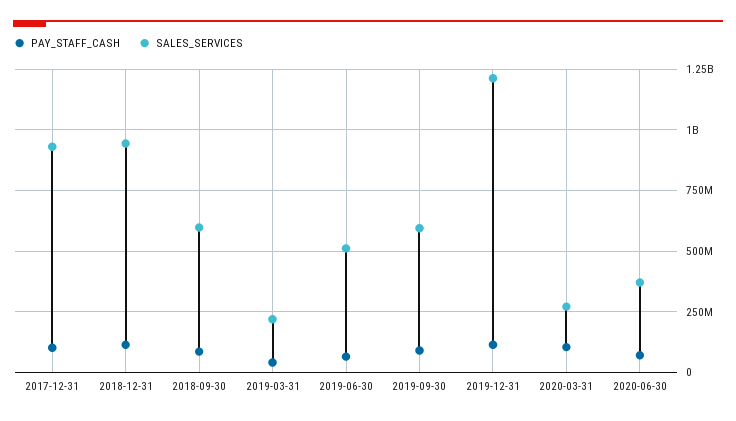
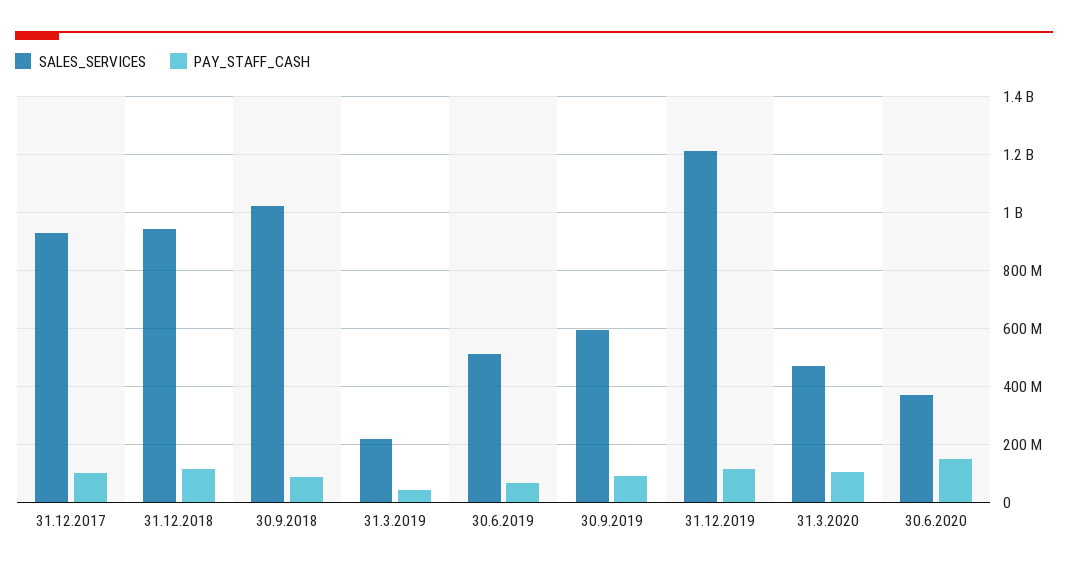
SALES_SERVICES, 2018-09-30: 600000000 -> 1025000000
SALES_SERVICES, 2020-03-31: 275000000 -> 475000000
PAY_STAFF_CASH, 2020-06-30: 75000000 -> 150000000

